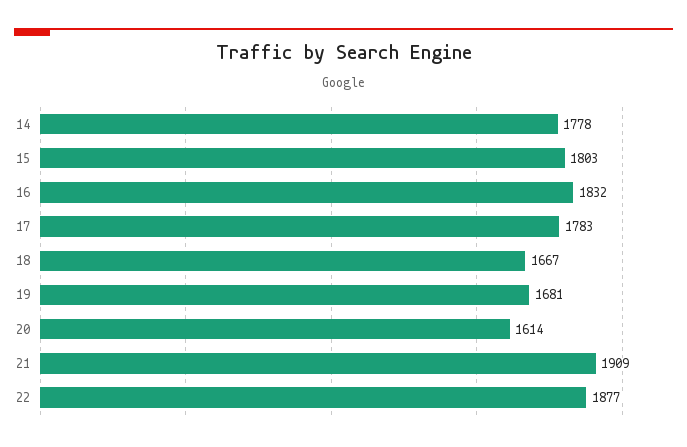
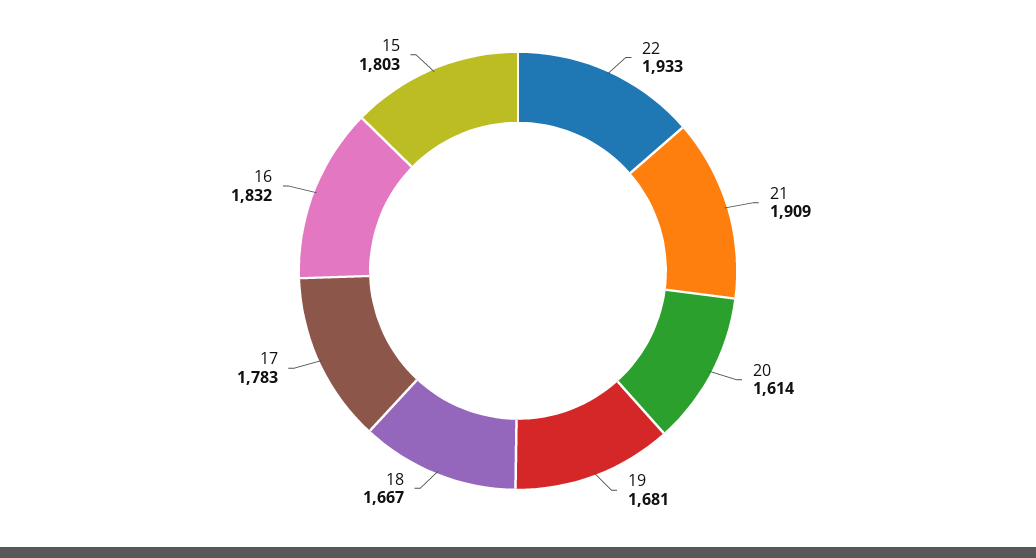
14: 1778 -> none
22: 1877 -> 1933

